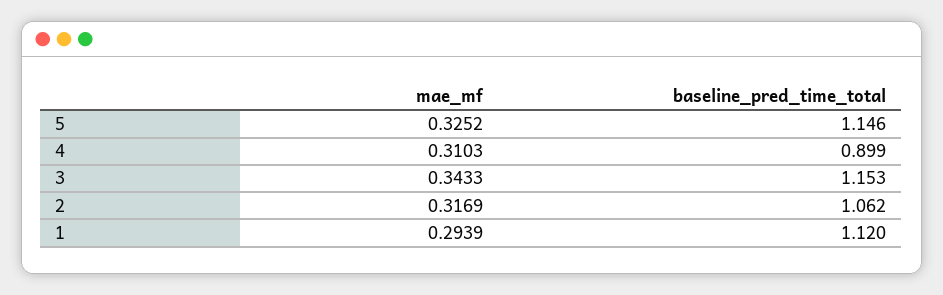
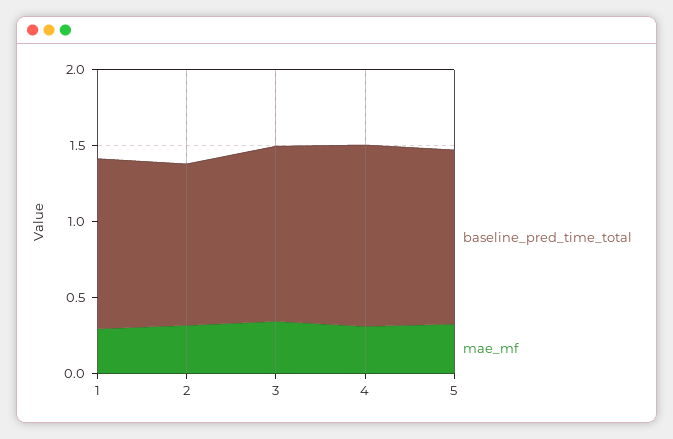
baseline_pred_time_total, 4: 0.899 -> 1.2

